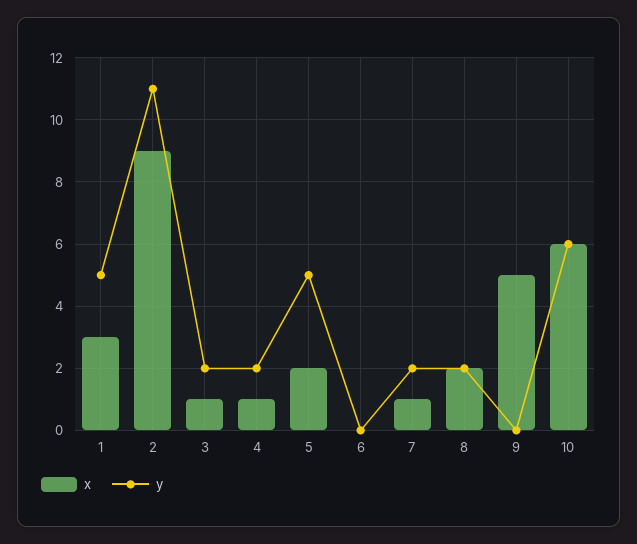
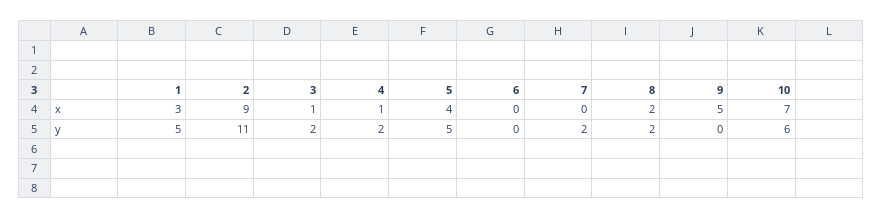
x, 5: 2 -> 4
x, 7: 1 -> 0
x, 10: 6 -> 7

